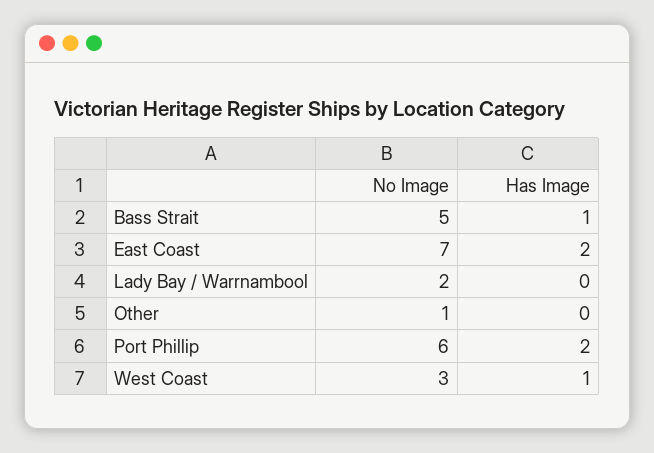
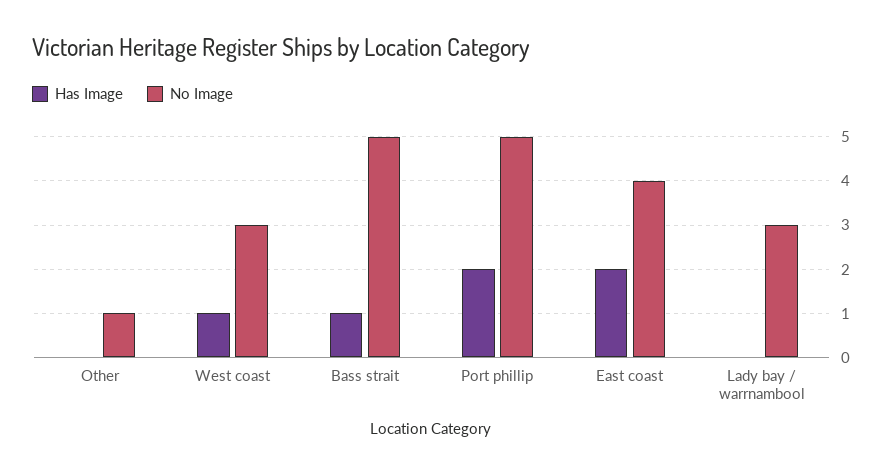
No Image, East Coast: 7 -> 4
No Image, Lady Bay / Warrnambool: 2 -> 3
No Image, Port Phillip: 6 -> 5

